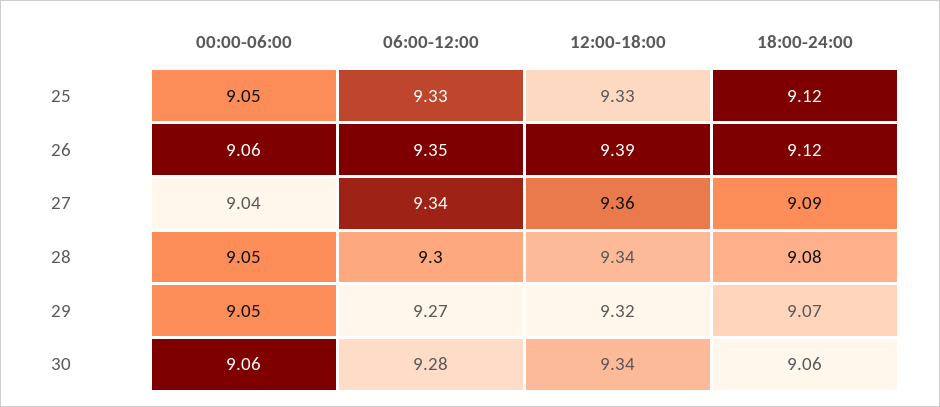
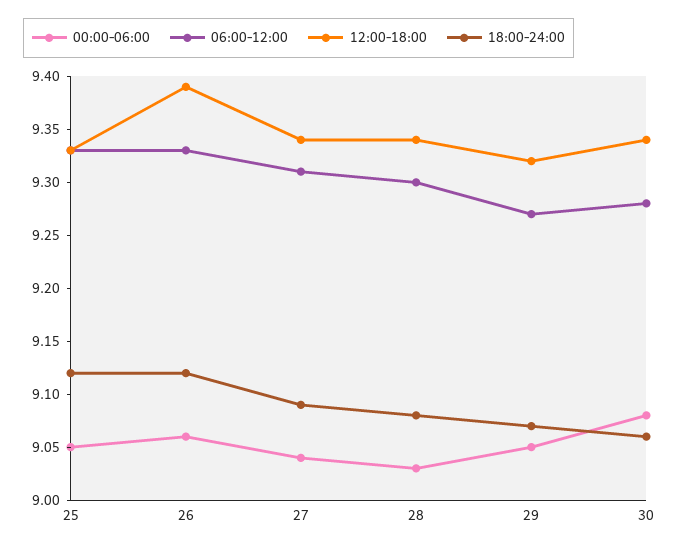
06:00-12:00, 26: 9.35 -> 9.33
06:00-12:00, 27: 9.34 -> 9.31
12:00-18:00, 27: 9.36 -> 9.34
00:00-06:00, 28: 9.05 -> 9.03
00:00-06:00, 30: 9.06 -> 9.08

